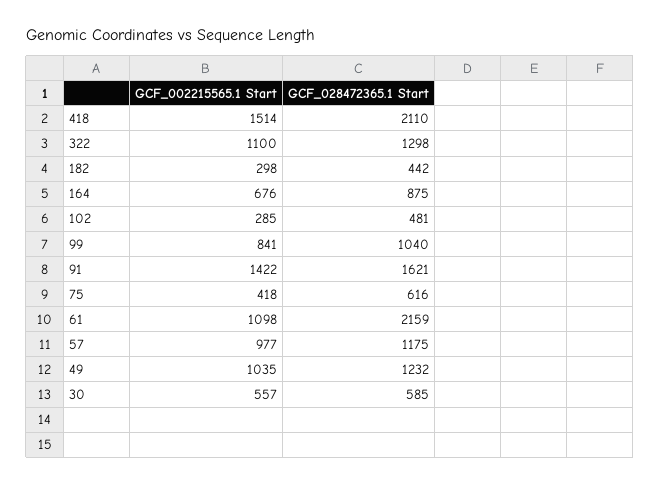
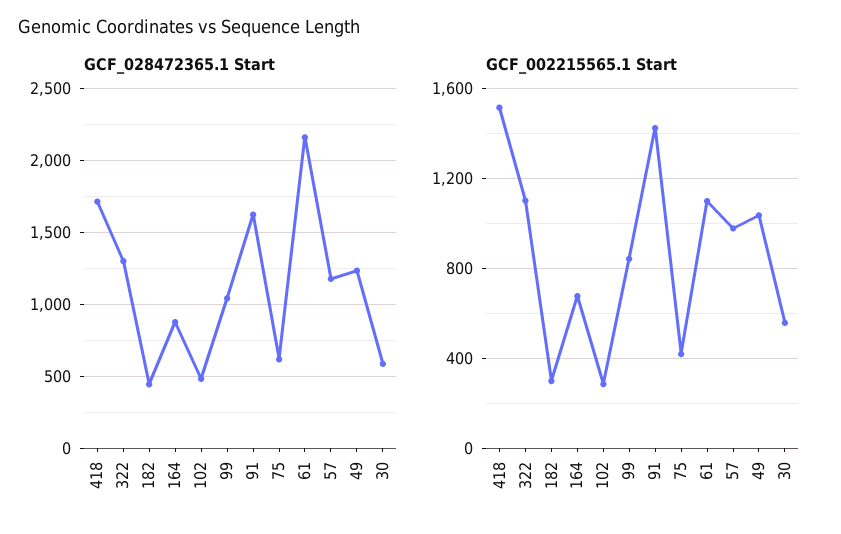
GCF_028472365.1 Start, 418: 2110 -> 1700

